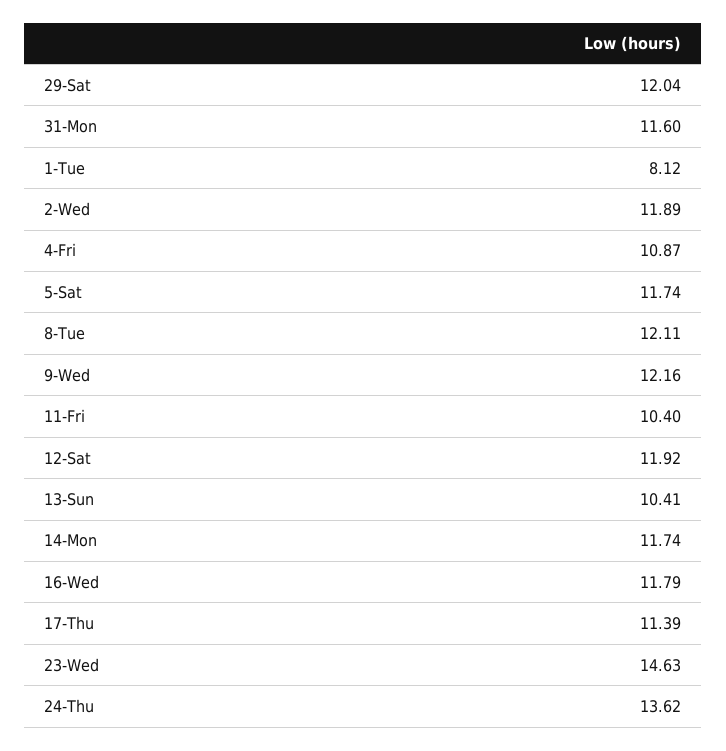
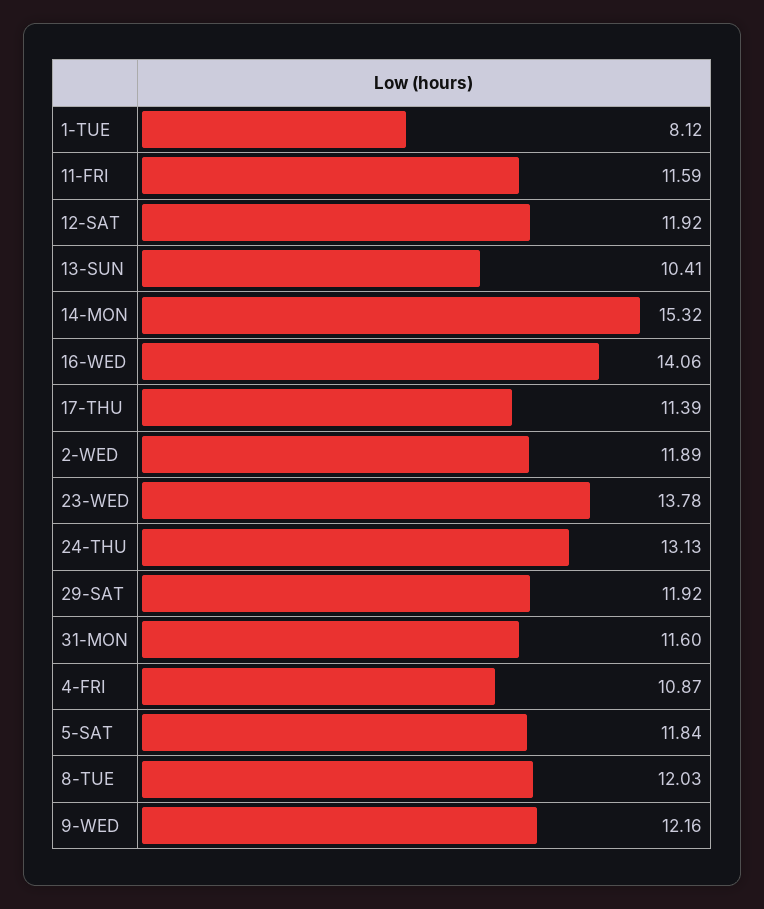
29-Sat: 12.04 -> 11.92
5-Sat: 11.74 -> 11.84
8-Tue: 12.11 -> 12.03
11-Fri: 10.4 -> 11.59
14-Mon: 11.74 -> 15.32
16-Wed: 11.79 -> 14.06
23-Wed: 14.63 -> 13.78
24-Thu: 13.62 -> 13.13

